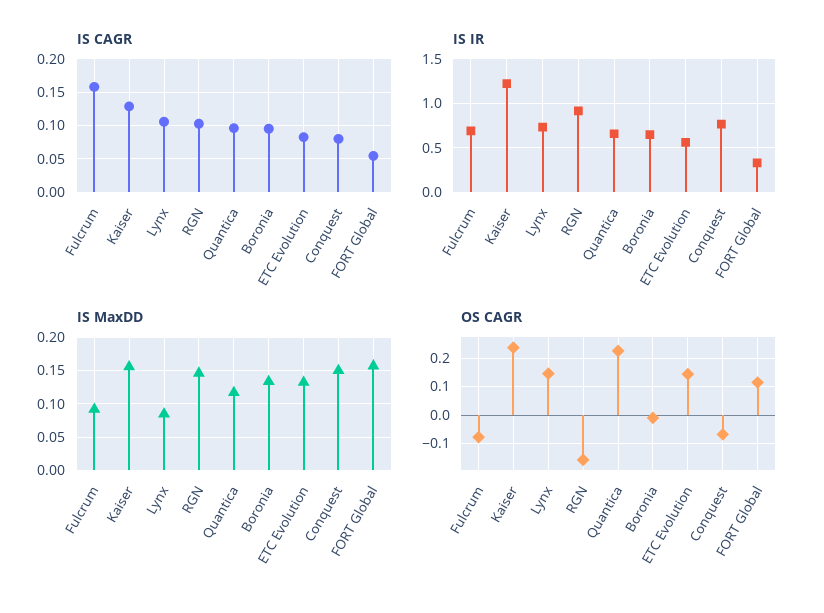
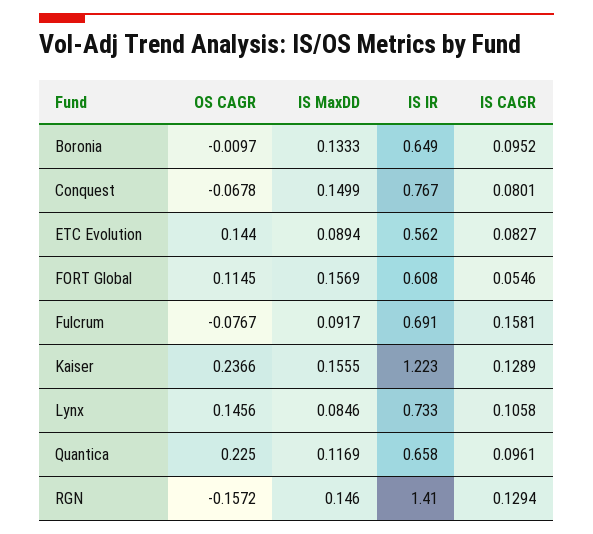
IS CAGR, RGN: 0.1 -> 0.1294
IS IR, RGN: 0.9 -> 1.41
IS IR, FORT Global: 0.3 -> 0.608
IS MaxDD, ETC Evolution: 0.13 -> 0.0894

